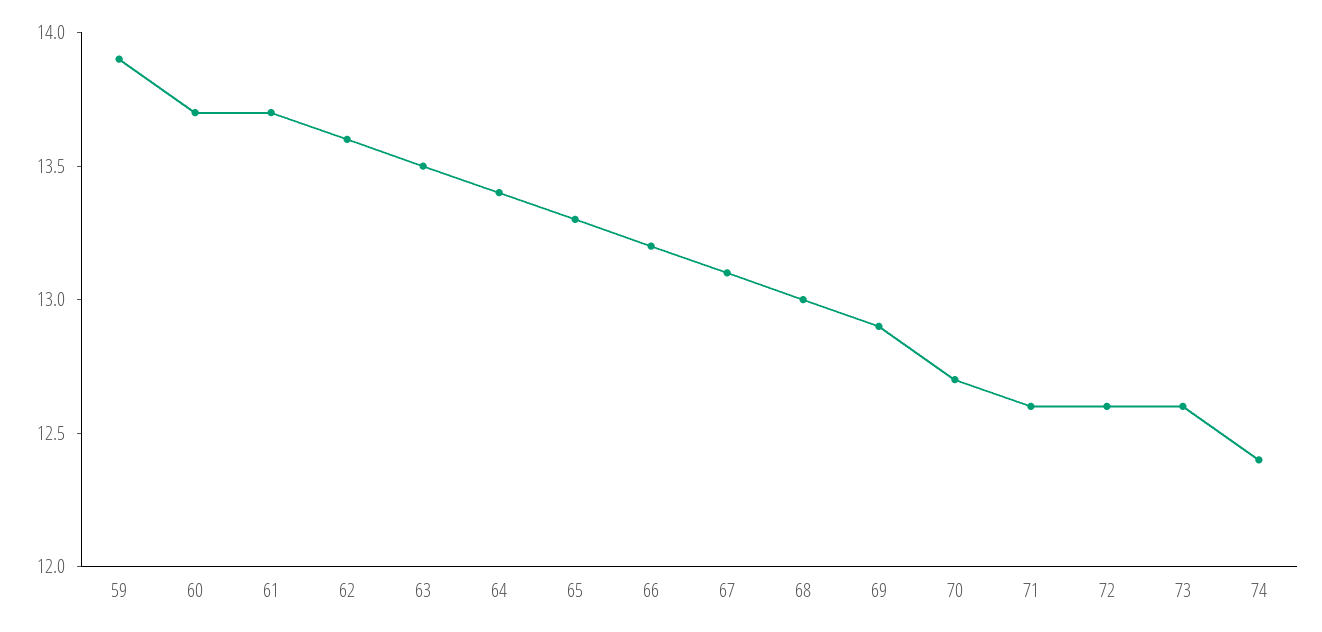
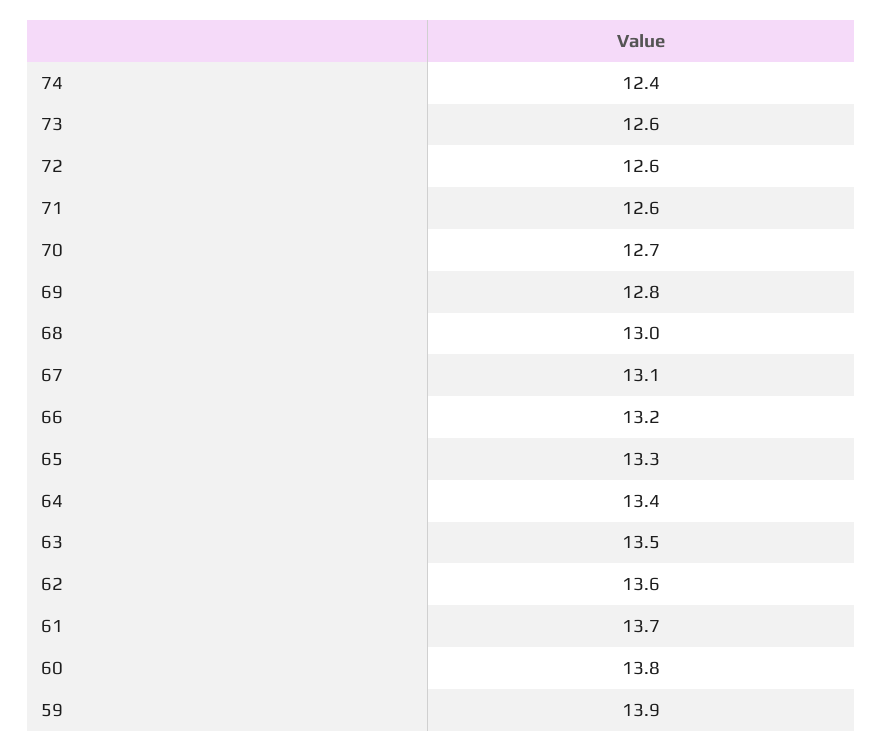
60: 13.7 -> 13.8
69: 12.9 -> 12.8

